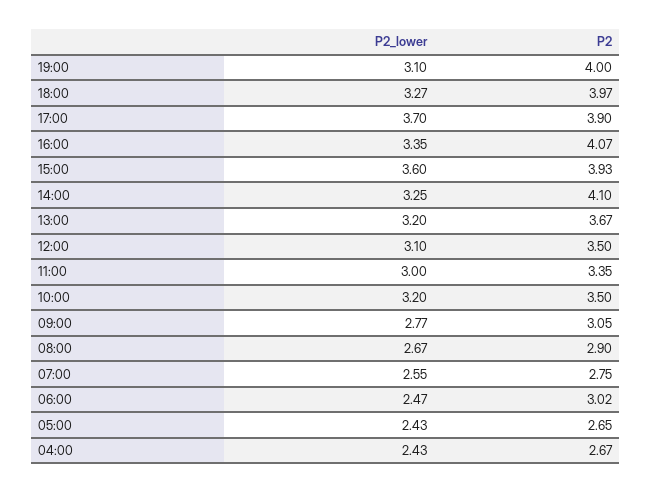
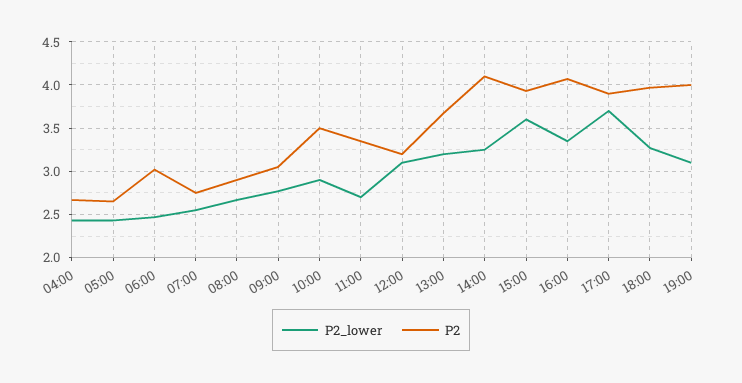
P2, 12:00: 3.5 -> 3.2
P2_lower, 11:00: 3 -> 2.7
P2_lower, 10:00: 3.2 -> 2.9

